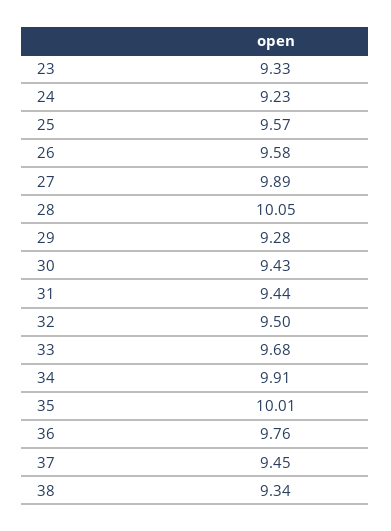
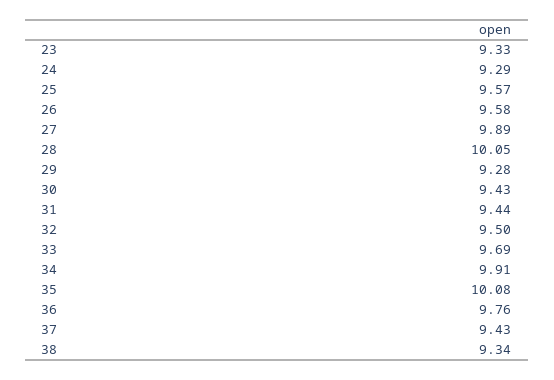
24: 9.23 -> 9.29
33: 9.68 -> 9.69
35: 10.01 -> 10.08
37: 9.45 -> 9.43

